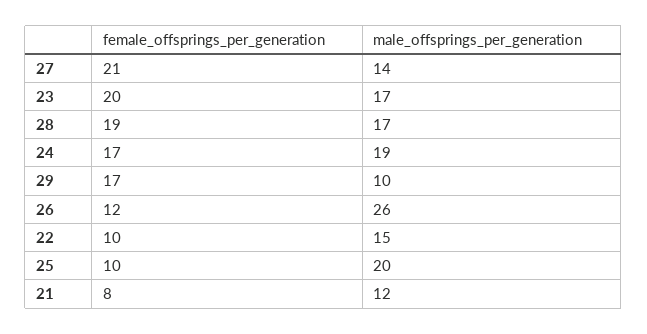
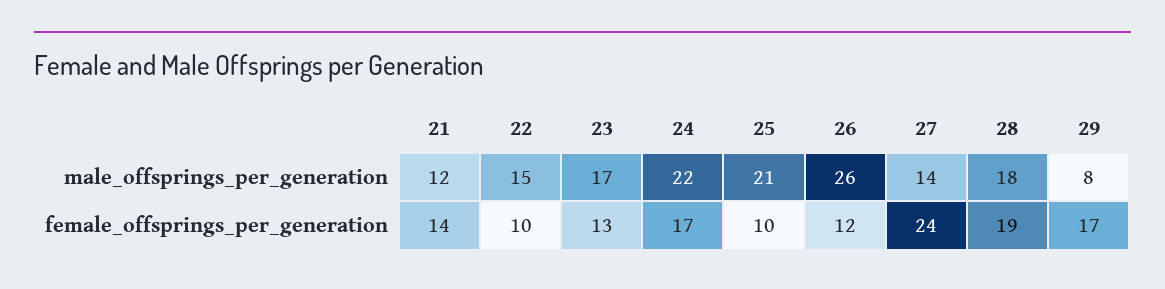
female_offsprings_per_generation, 27: 21 -> 24
female_offsprings_per_generation, 23: 20 -> 13
male_offsprings_per_generation, 28: 17 -> 18
male_offsprings_per_generation, 24: 19 -> 22
male_offsprings_per_generation, 29: 10 -> 8
male_offsprings_per_generation, 25: 20 -> 21
female_offsprings_per_generation, 21: 8 -> 14

